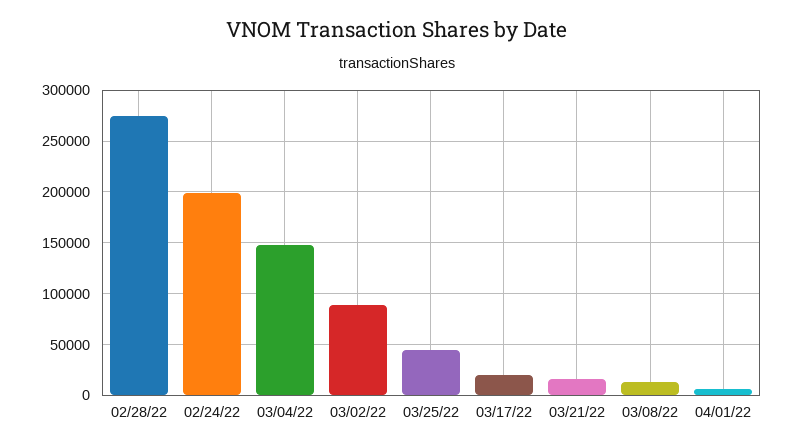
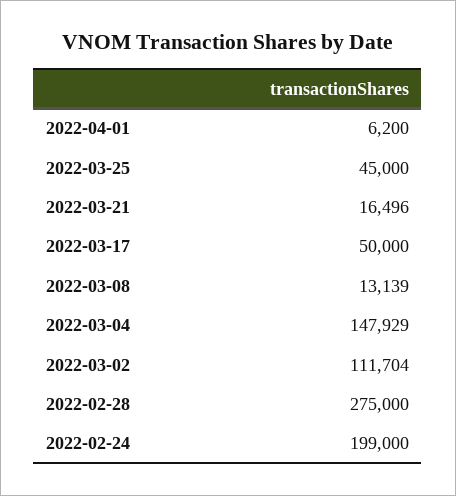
03/02/22: 90000 -> 111704
03/17/22: 20000 -> 50000

